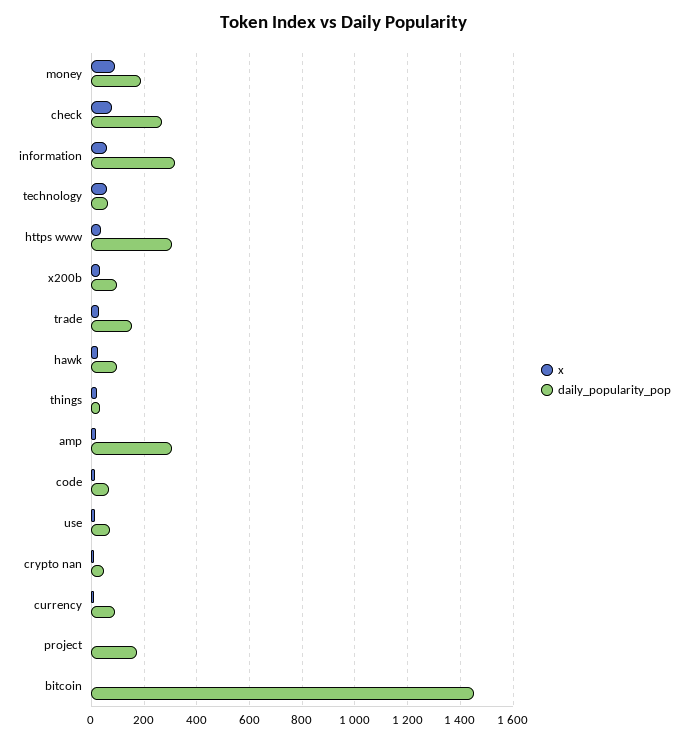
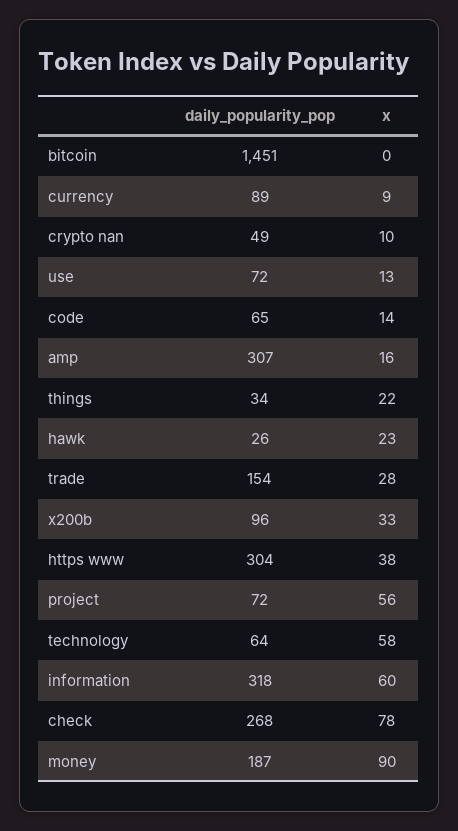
daily_popularity_pop, hawk: 100 -> 26
x, project: 0 -> 56
daily_popularity_pop, project: 175 -> 72

